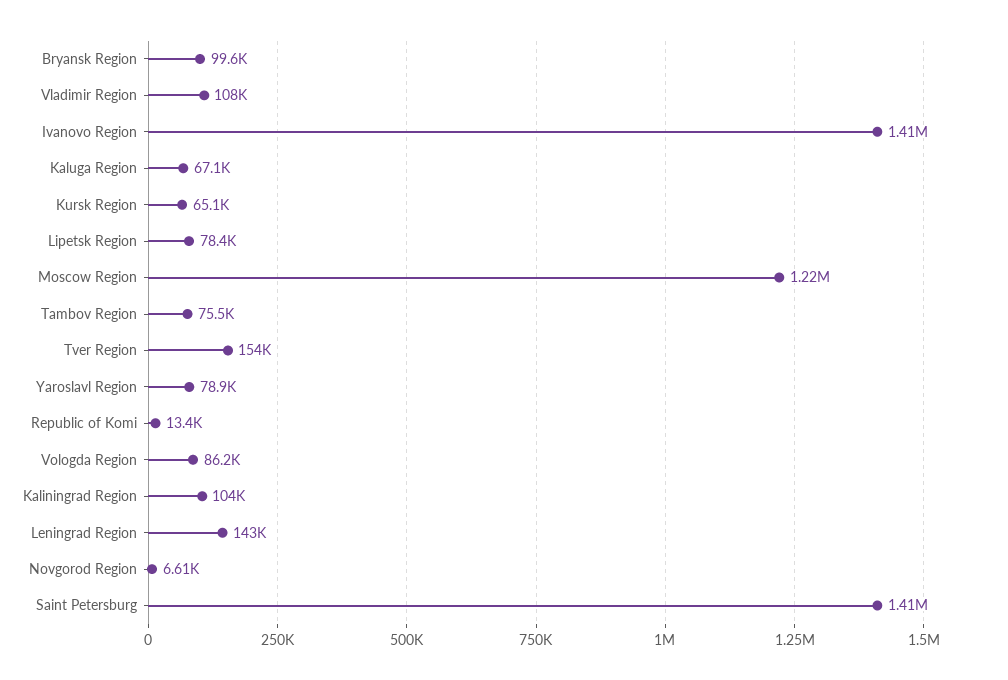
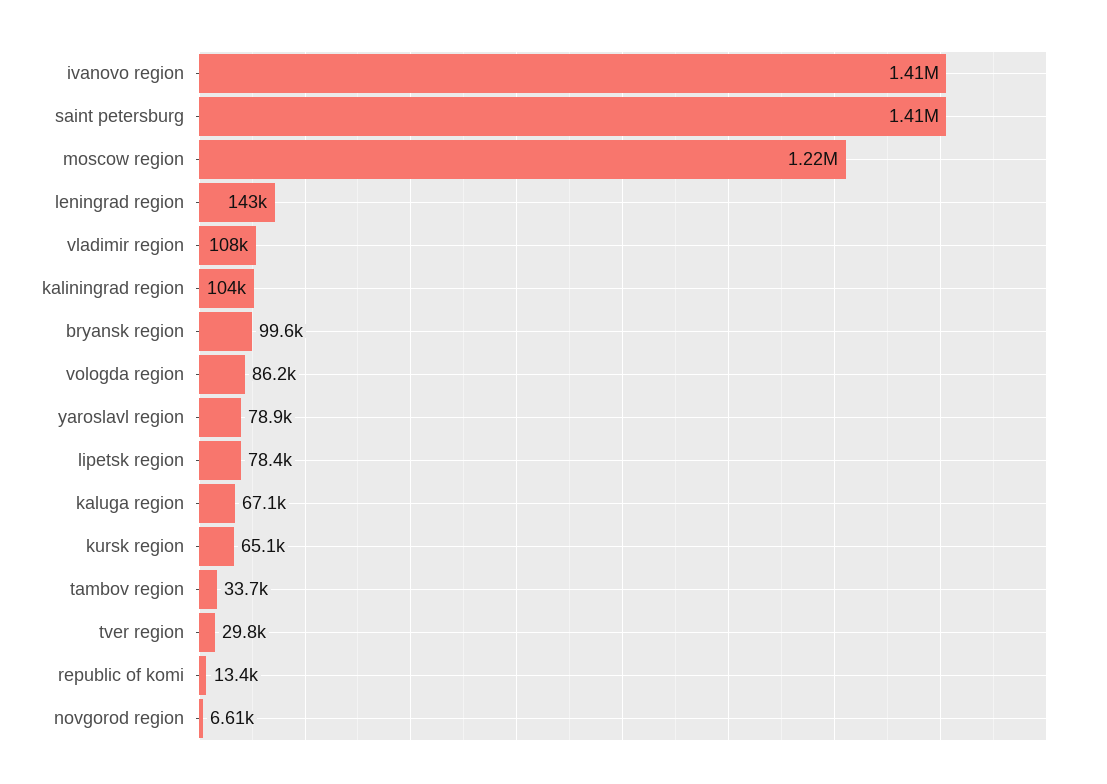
Tambov Region: 75500 -> 33700
Tver Region: 154000 -> 29800

